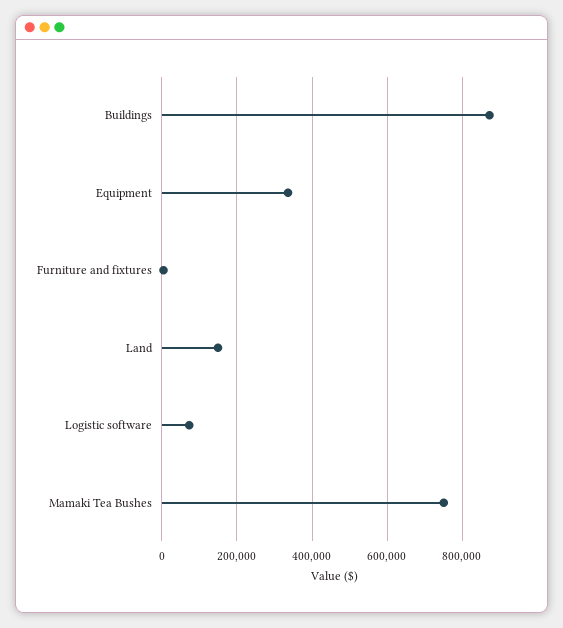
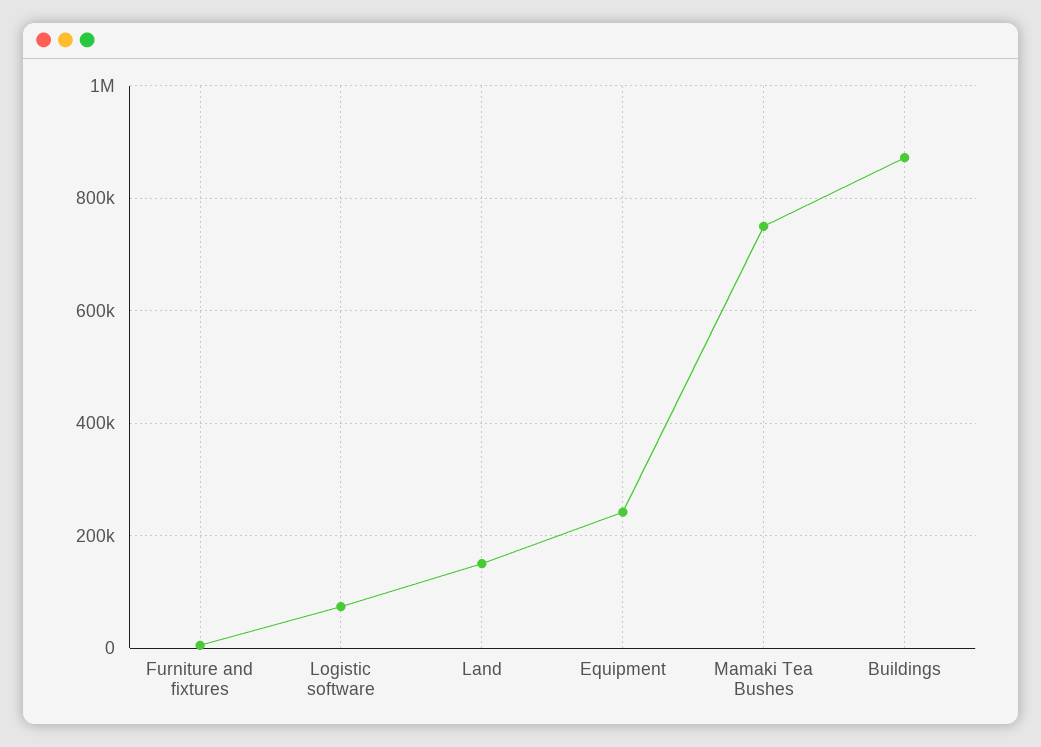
Equipment: 340000 -> 240000

